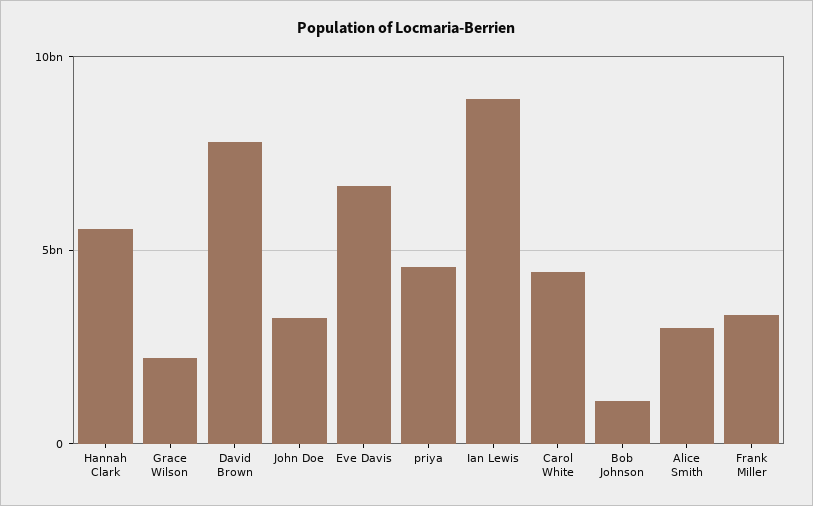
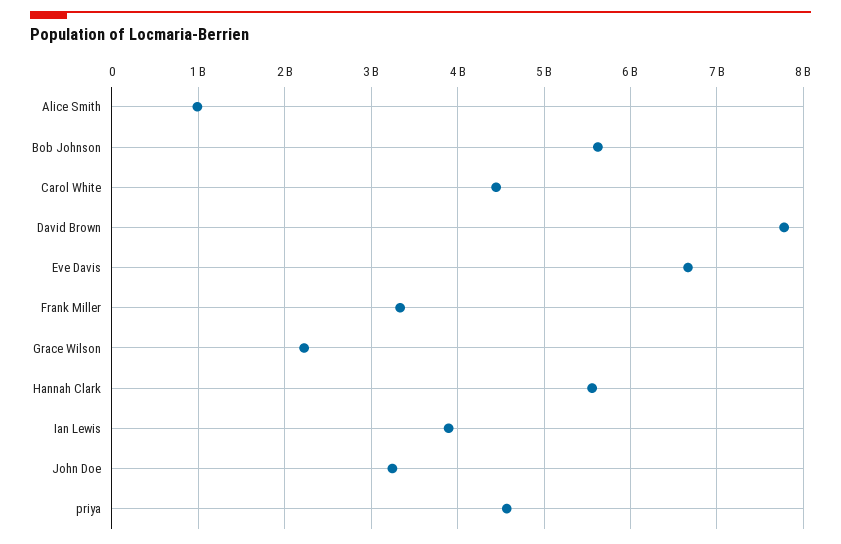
Ian Lewis: 9000000000 -> 3900000000
Bob Johnson: 1000000000 -> 5600000000
Alice Smith: 3000000000 -> 1000000000

